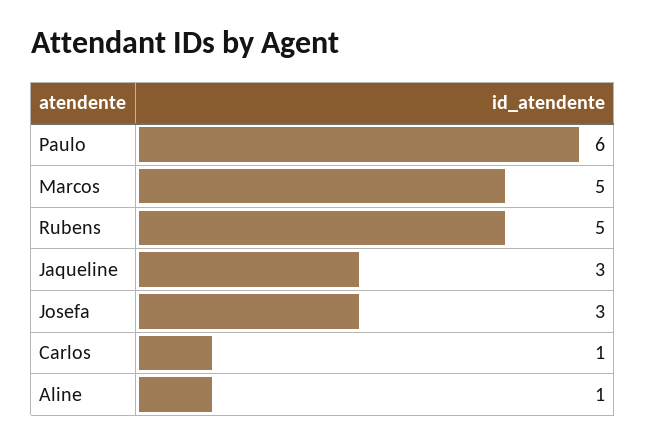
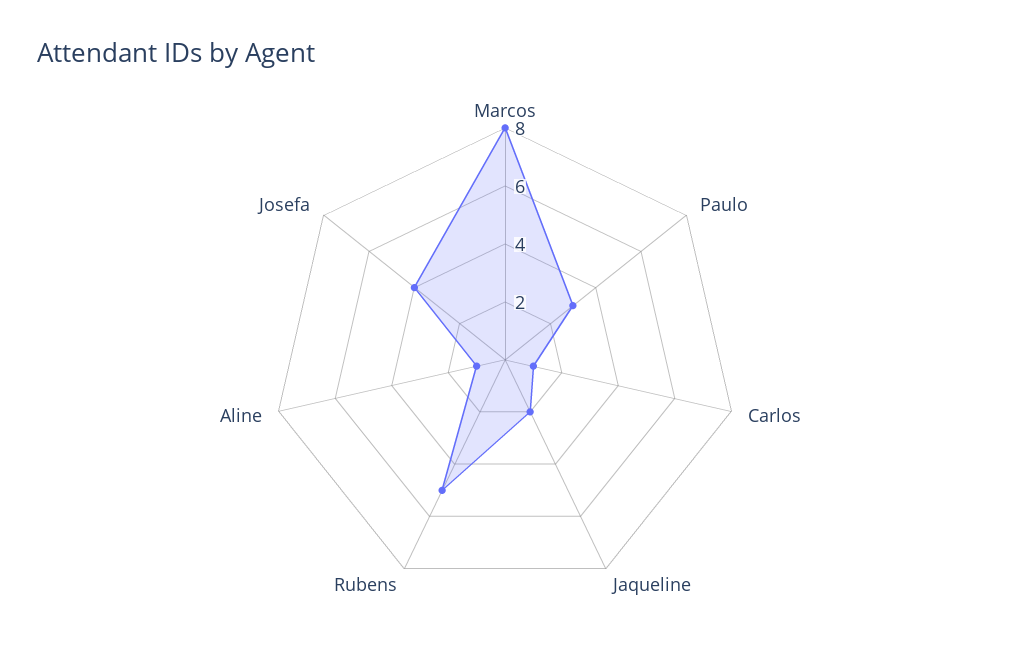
Paulo: 6 -> 3
Marcos: 5 -> 8
Jaqueline: 3 -> 2
Josefa: 3 -> 4

